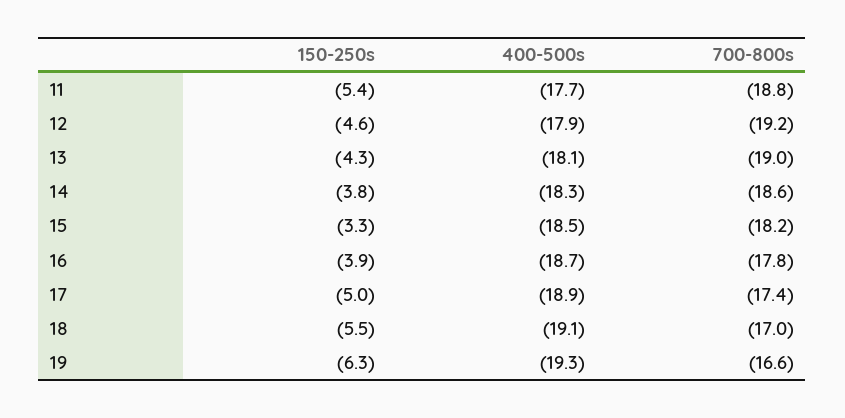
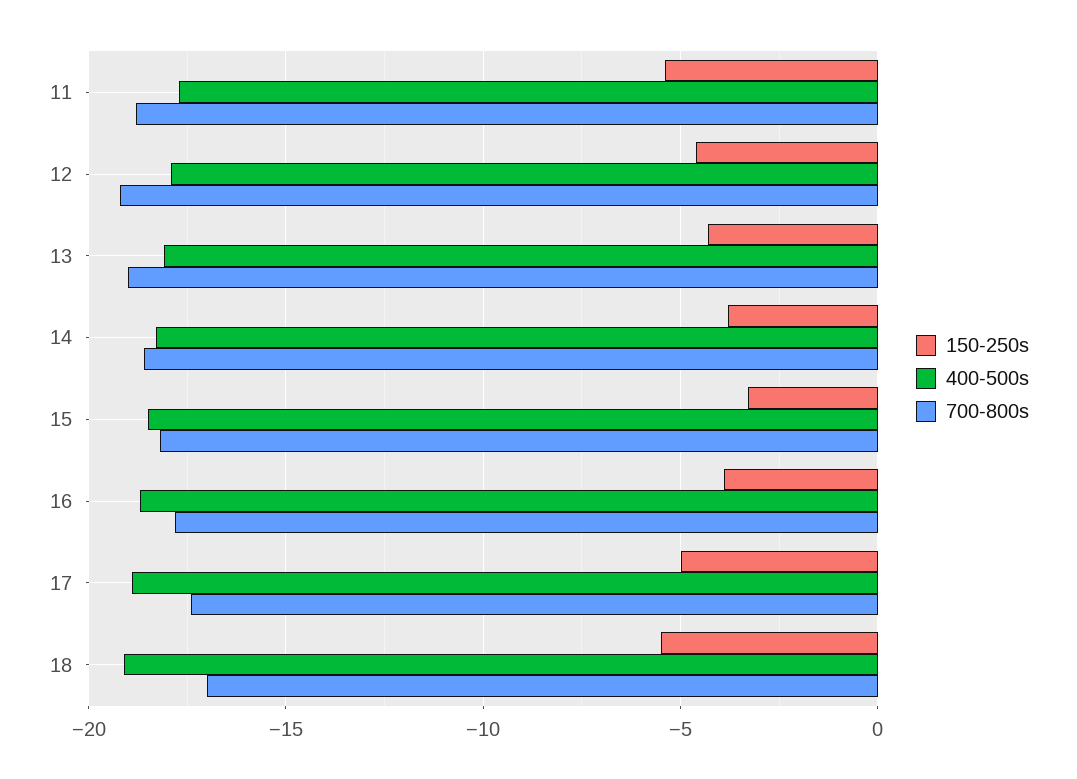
150-250s, 19: -6.3 -> none
400-500s, 19: -19.3 -> none
700-800s, 19: -16.6 -> none

